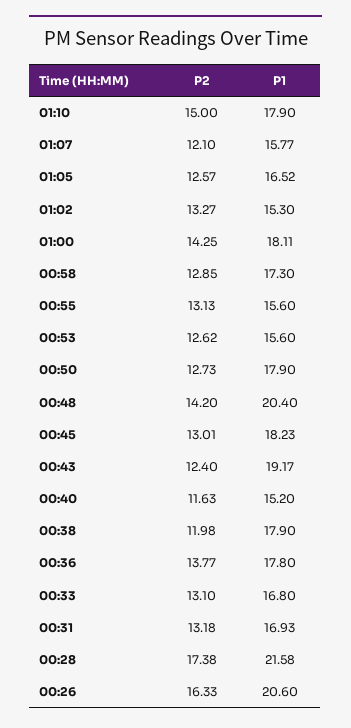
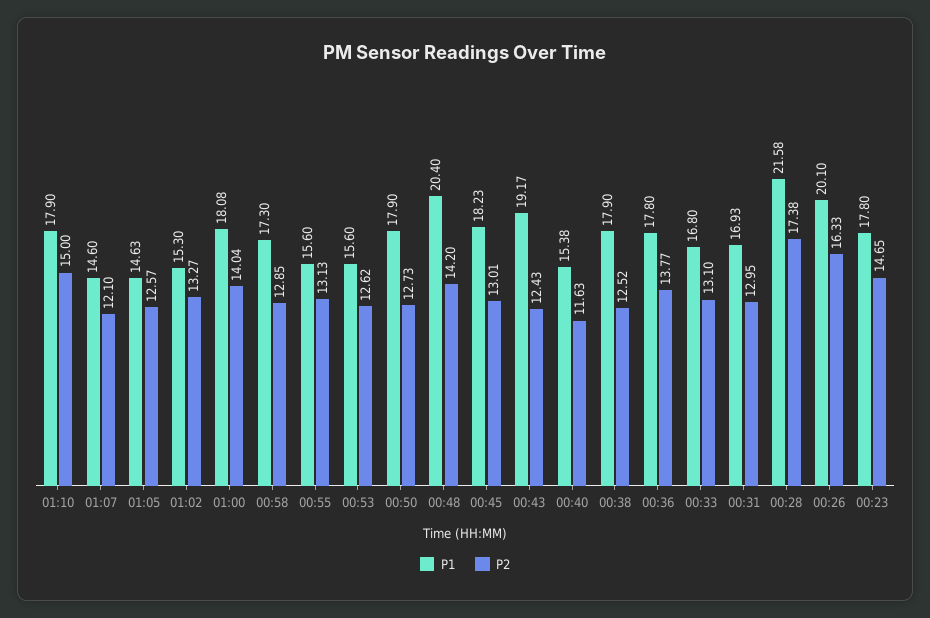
P1, 01:07: 15.77 -> 14.6
P1, 01:05: 16.52 -> 14.63
P2, 01:00: 14.25 -> 14.04
P1, 01:00: 18.11 -> 18.08
P2, 00:43: 12.4 -> 12.43
P1, 00:40: 15.2 -> 15.38
P2, 00:38: 11.98 -> 12.52
P2, 00:31: 13.18 -> 12.95
P1, 00:26: 20.6 -> 20.1
P1, 00:23: none -> 17.8
P2, 00:23: none -> 14.65

